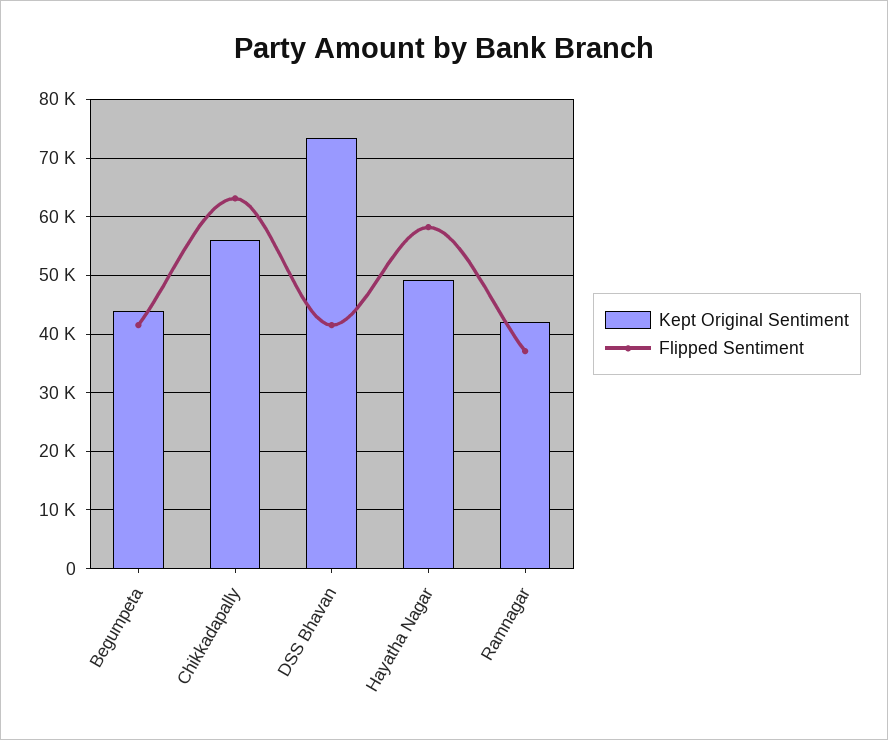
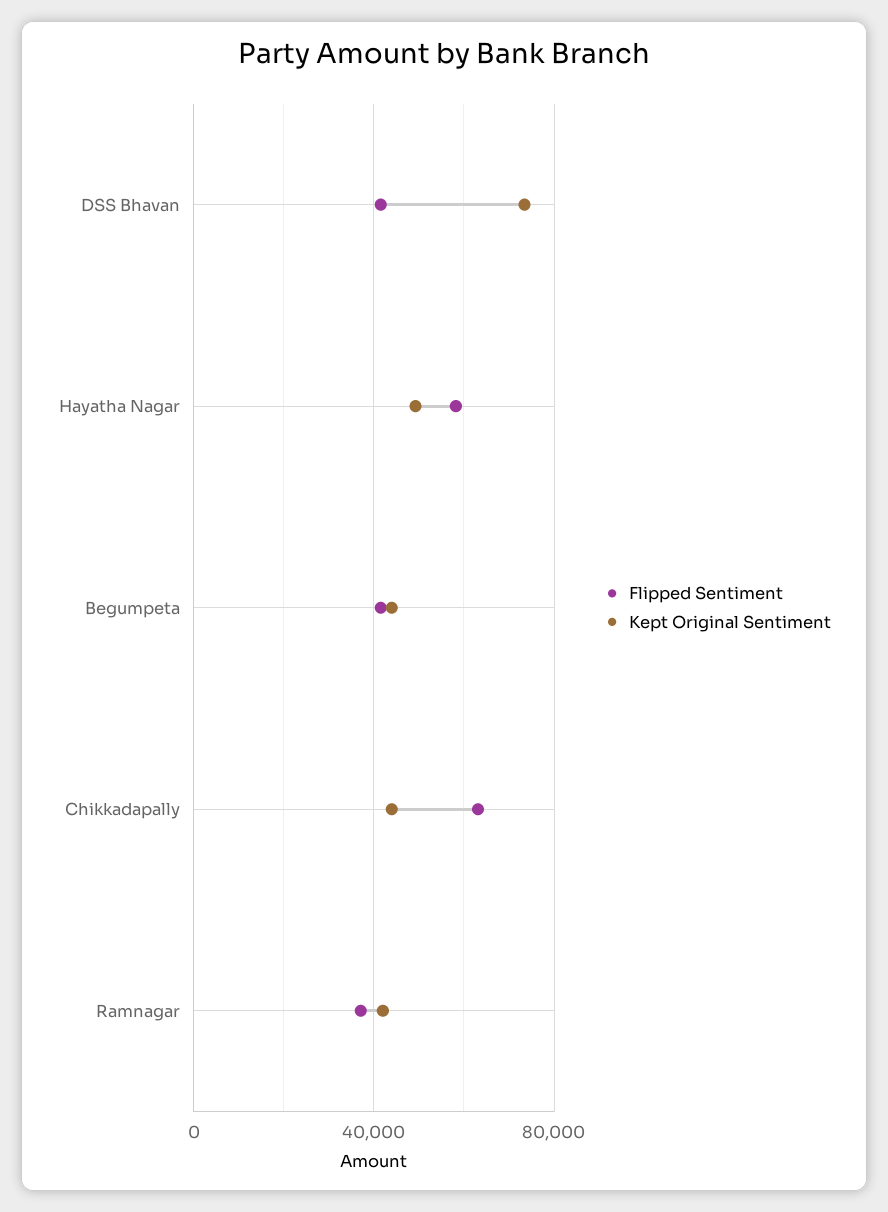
Kept Original Sentiment, Chikkadapally: 56000 -> 45000

